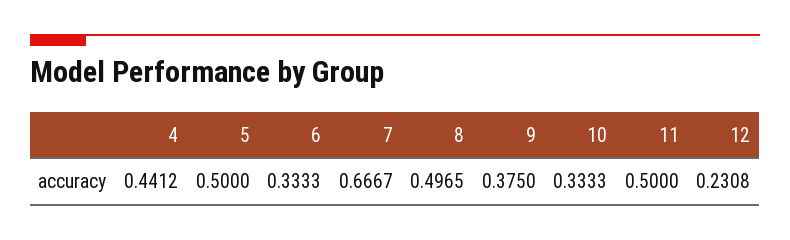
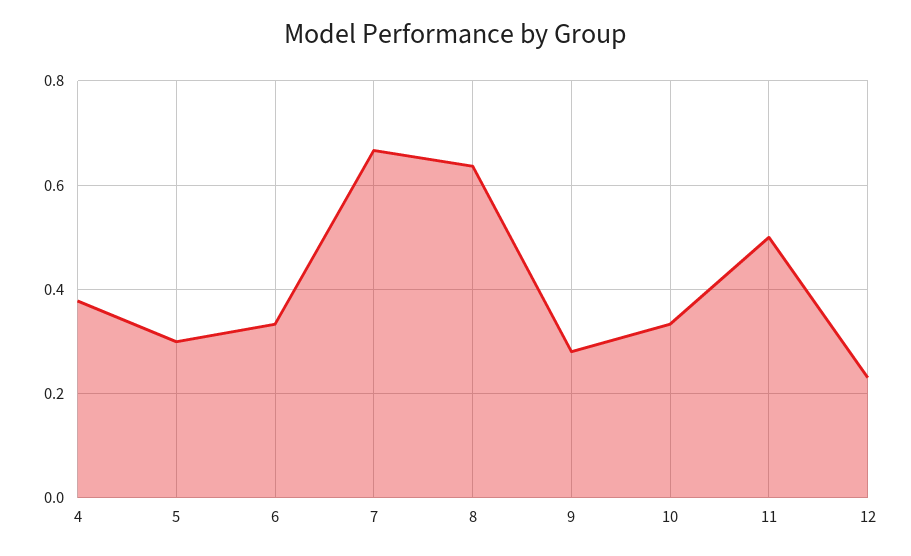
4: 0.4412 -> 0.38
5: 0.5 -> 0.3
8: 0.4965 -> 0.64
9: 0.375 -> 0.28

